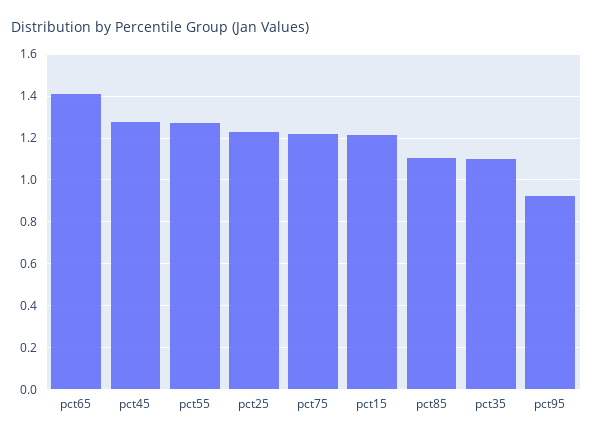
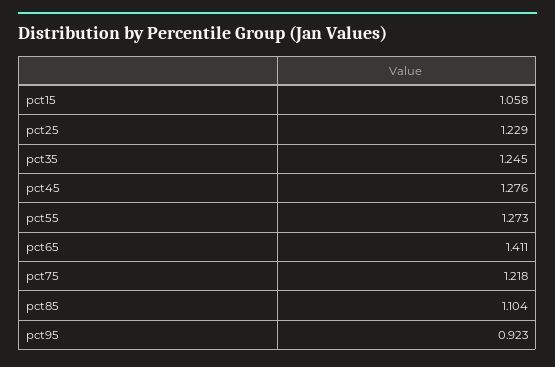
pct15: 1.2 -> 1.058
pct35: 1.1 -> 1.245

